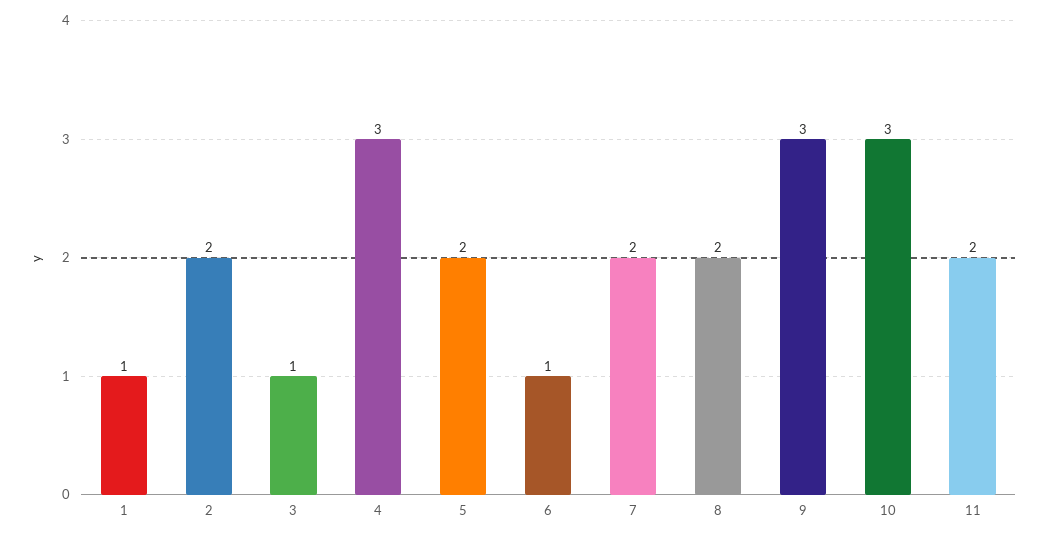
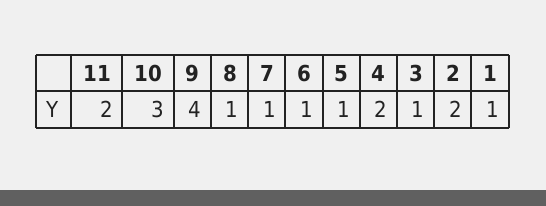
4: 3 -> 2
5: 2 -> 1
7: 2 -> 1
8: 2 -> 1
9: 3 -> 4

